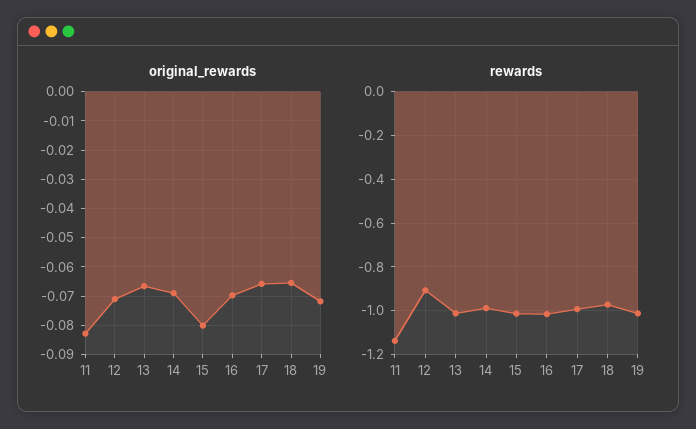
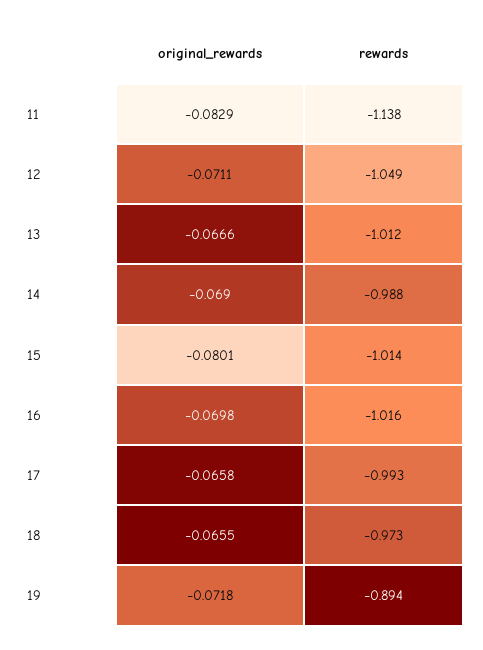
rewards, 12: -0.9 -> -1.049
rewards, 19: -1 -> -0.894

